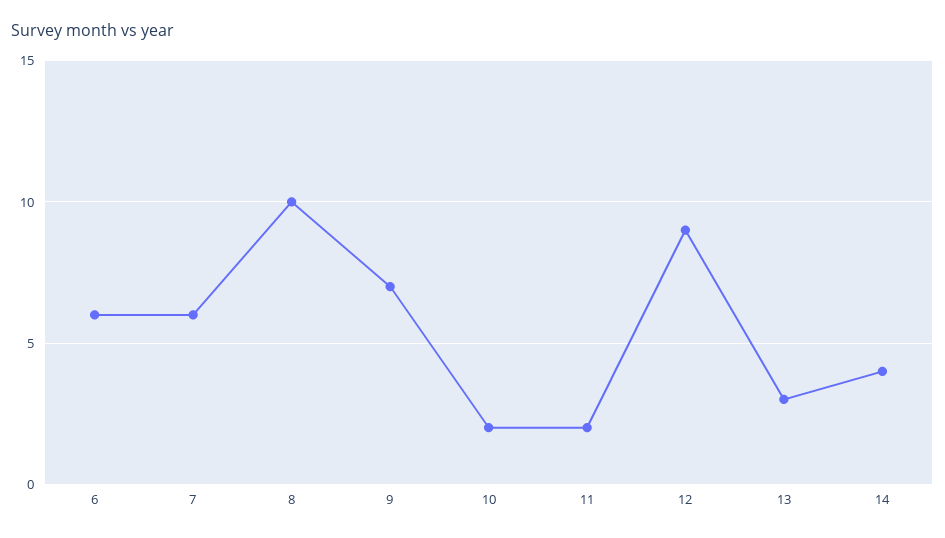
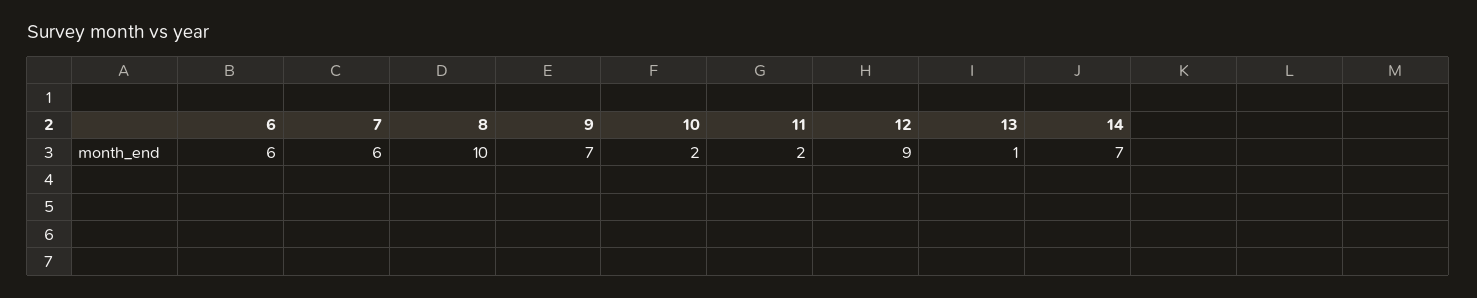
13: 3 -> 1
14: 4 -> 7

